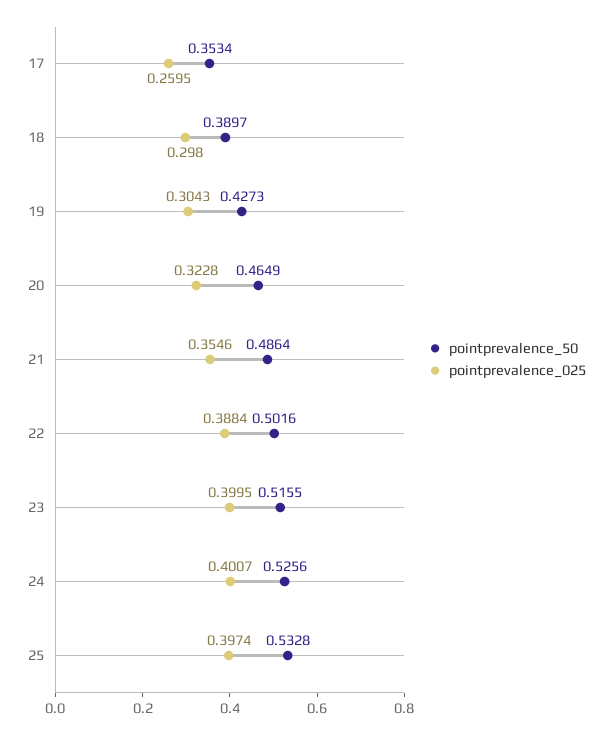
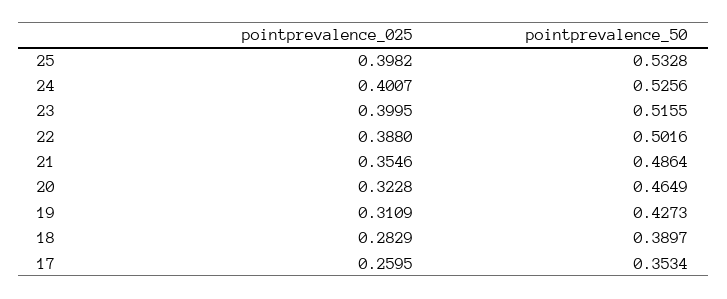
pointprevalence_025, 18: 0.298 -> 0.2829
pointprevalence_025, 19: 0.3043 -> 0.3109
pointprevalence_025, 22: 0.3884 -> 0.388
pointprevalence_025, 25: 0.3974 -> 0.3982

